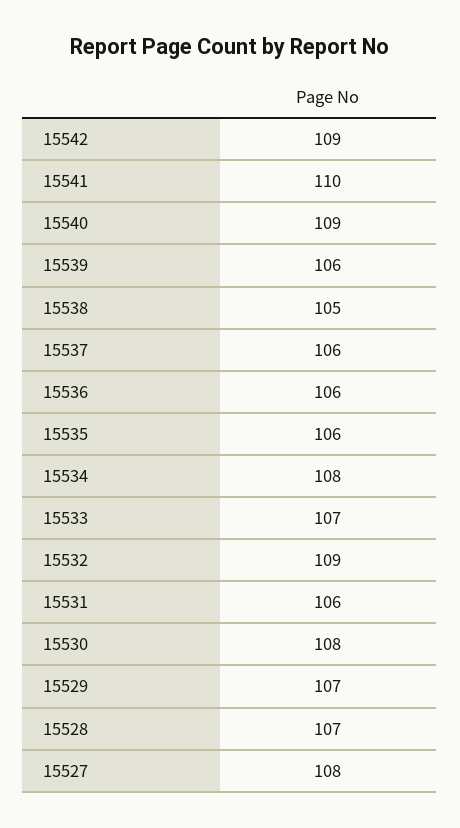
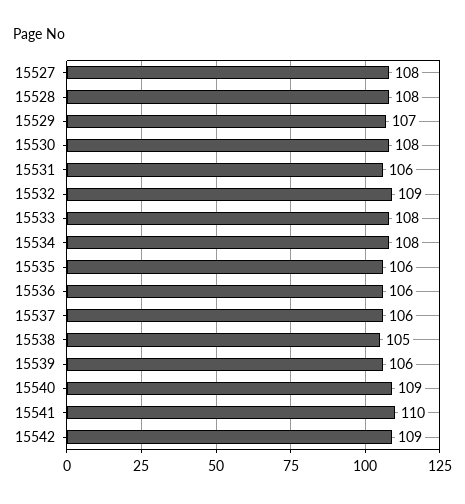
15533: 107 -> 108
15528: 107 -> 108

